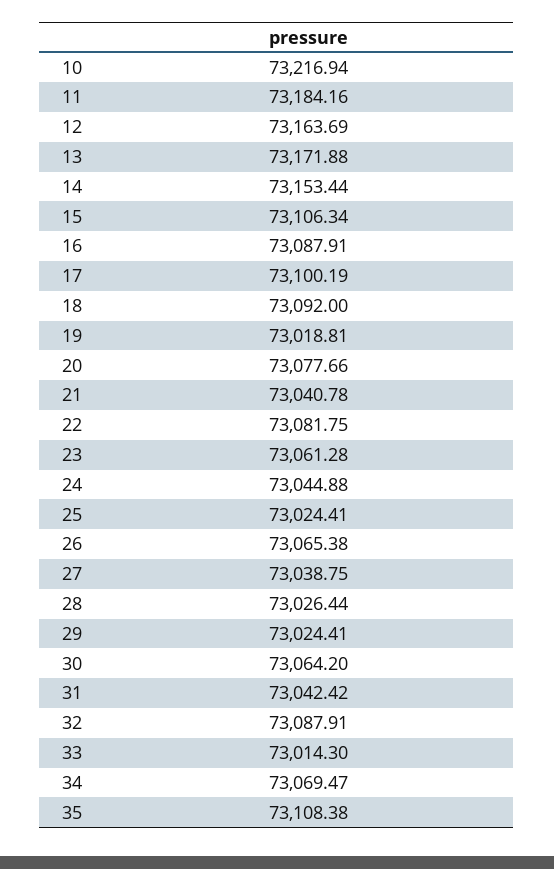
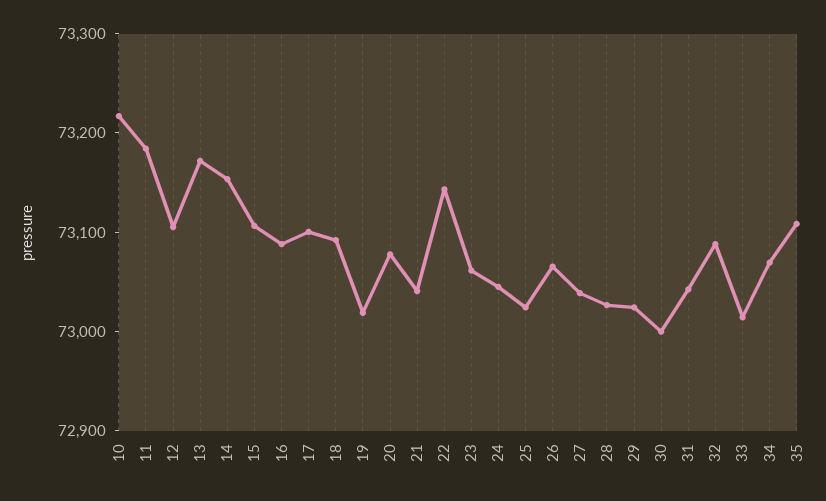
12: 73163.69 -> 73100
22: 73081.75 -> 73140
30: 73064.2 -> 73000

